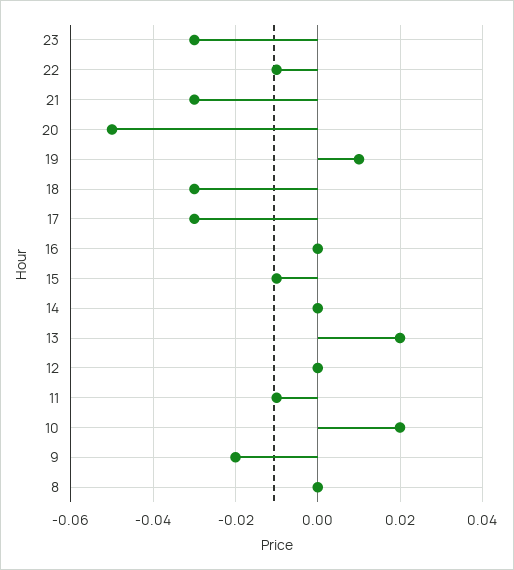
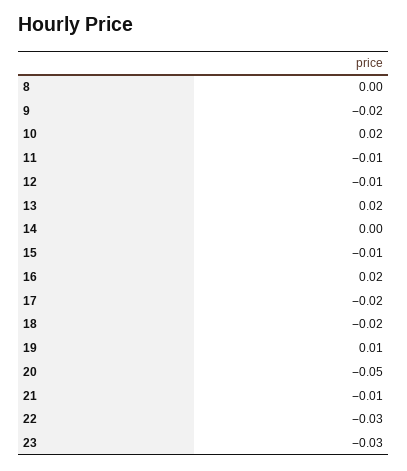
22: -0.01 -> -0.03
21: -0.03 -> -0.01
18: -0.03 -> -0.02
17: -0.03 -> -0.02
16: 0 -> 0.02
12: 0 -> -0.01

